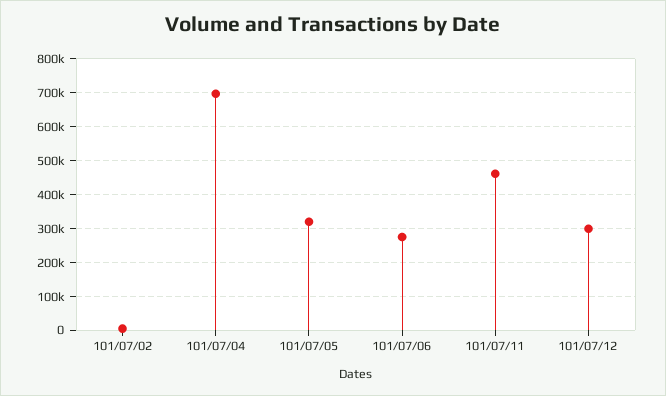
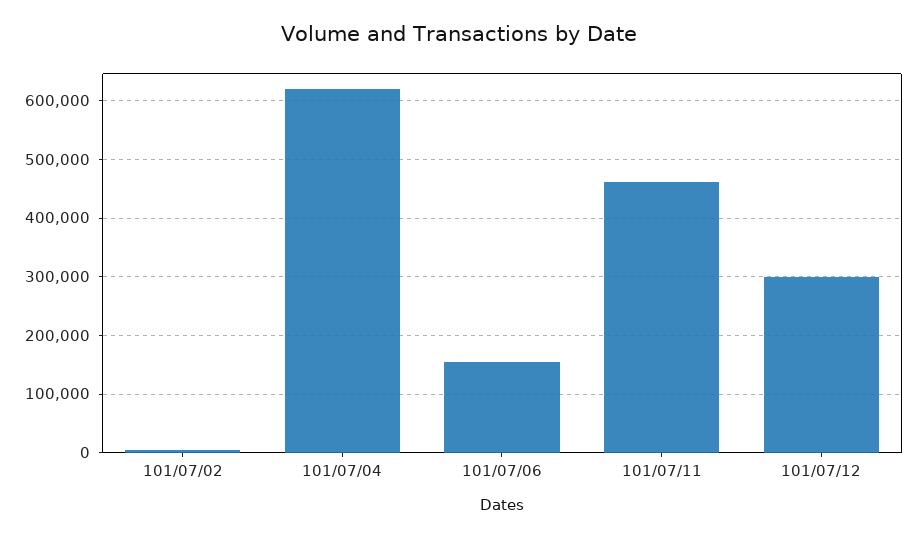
101/07/04: 700000 -> 620000
101/07/05: 320000 -> none
101/07/06: 280000 -> 160000

